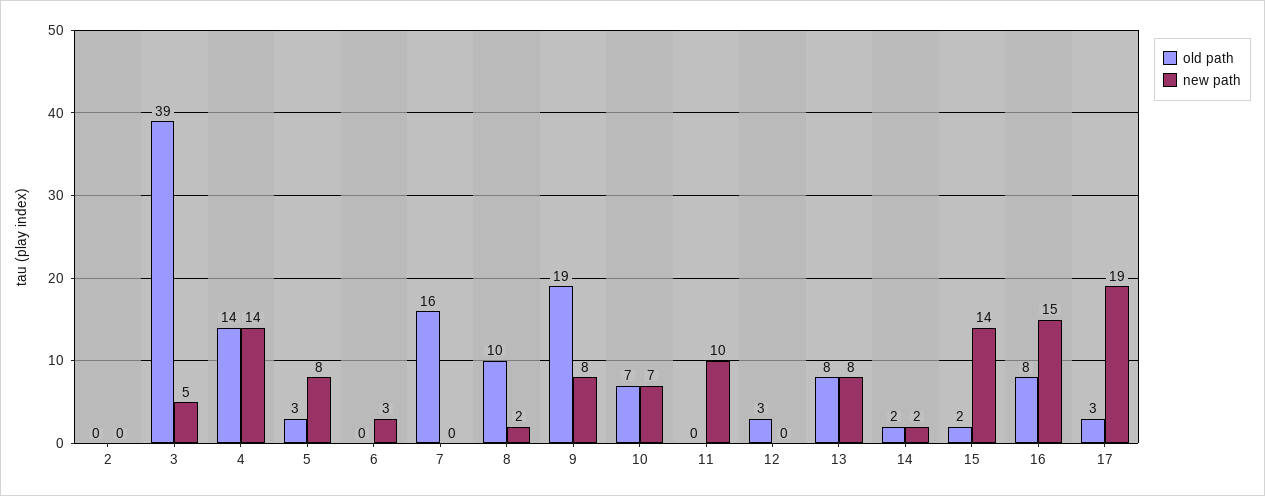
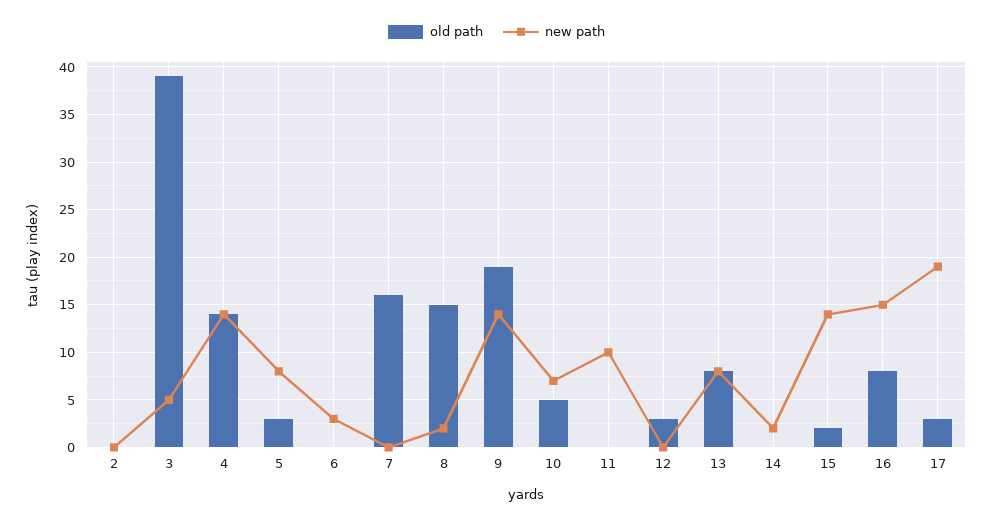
old path, 8: 10 -> 15
new path, 9: 8 -> 14
old path, 10: 7 -> 5
old path, 14: 2 -> 0

